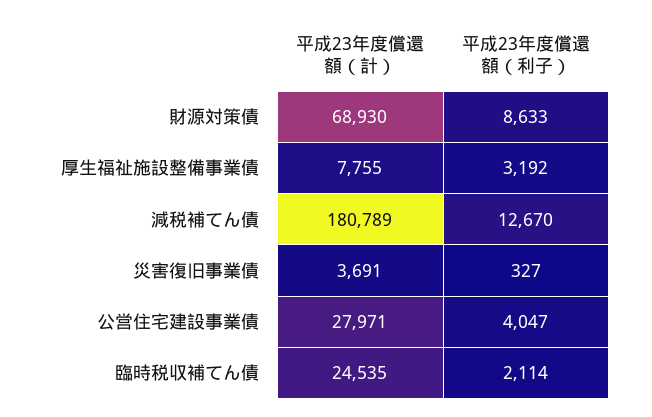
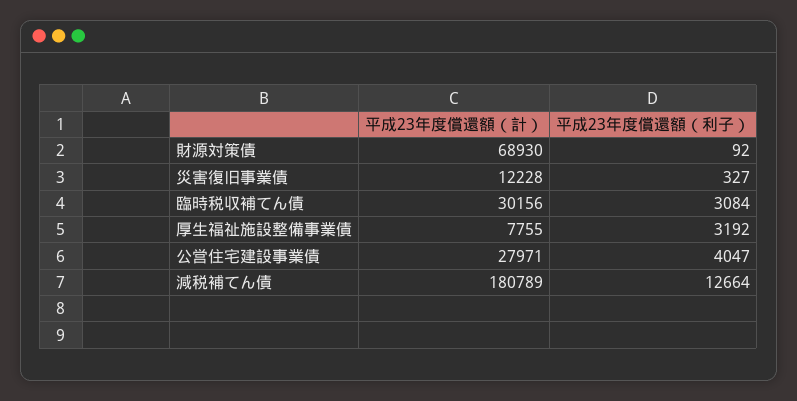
平成23年度償還額（利子）, 財源対策債: 8633 -> 92
平成23年度償還額（利子）, 減税補てん債: 12670 -> 12664
平成23年度償還額（計）, 災害復旧事業債: 3691 -> 12228
平成23年度償還額（計）, 臨時税収補てん債: 24535 -> 30156
平成23年度償還額（利子）, 臨時税収補てん債: 2114 -> 3084

